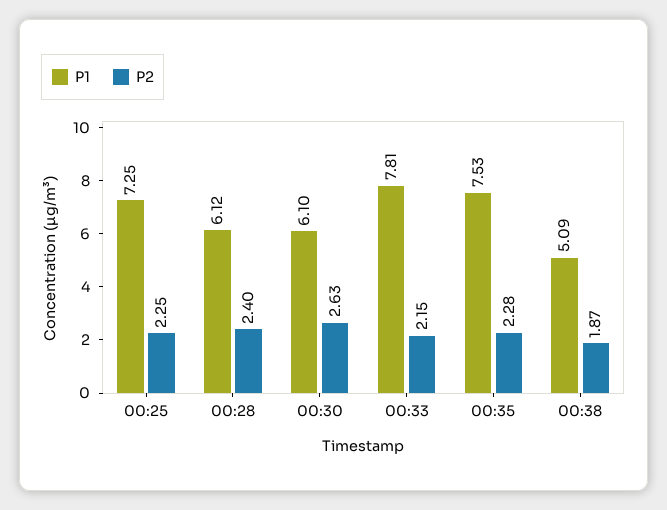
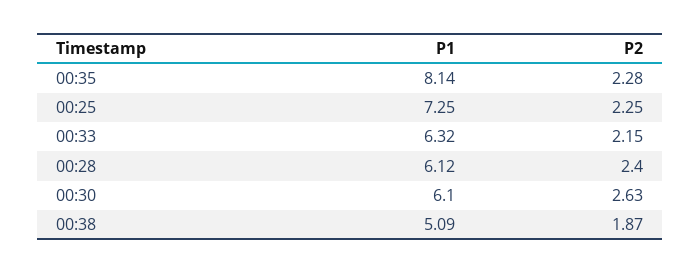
P1, 00:33: 7.81 -> 6.32
P1, 00:35: 7.53 -> 8.14

